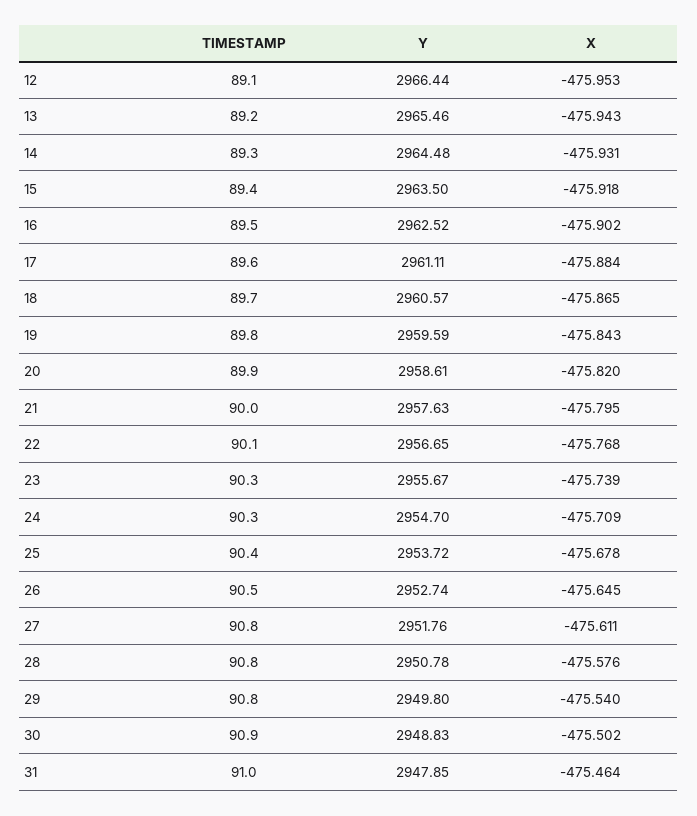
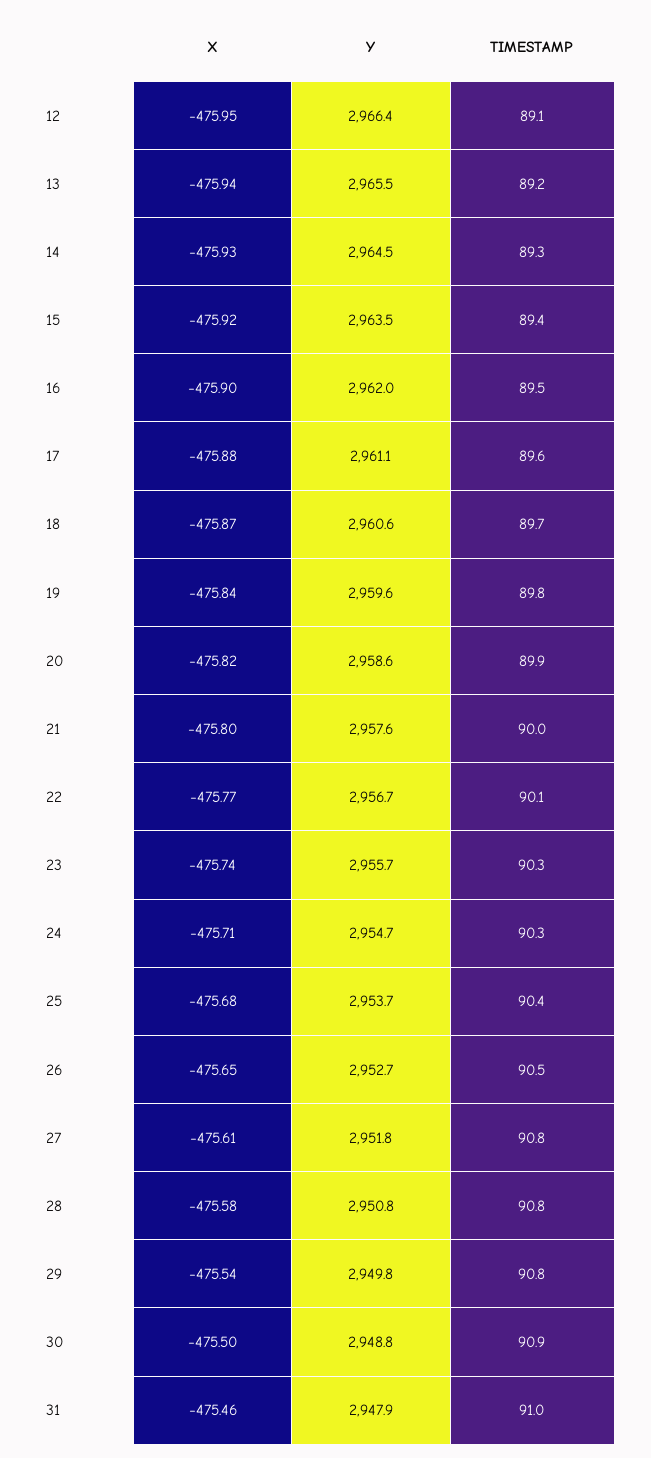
Y, 16: 2962.52 -> 2962

